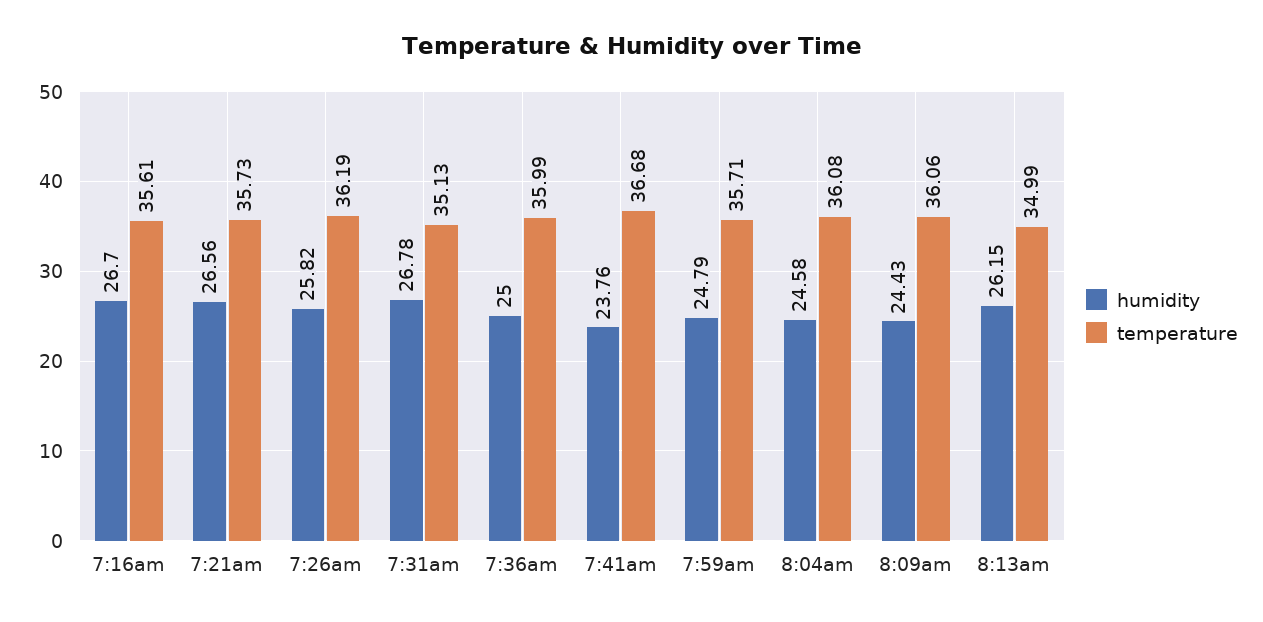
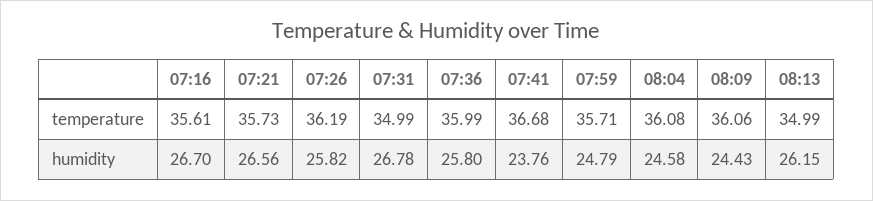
temperature, 7:31am: 35.13 -> 34.99
humidity, 7:36am: 25 -> 25.8

